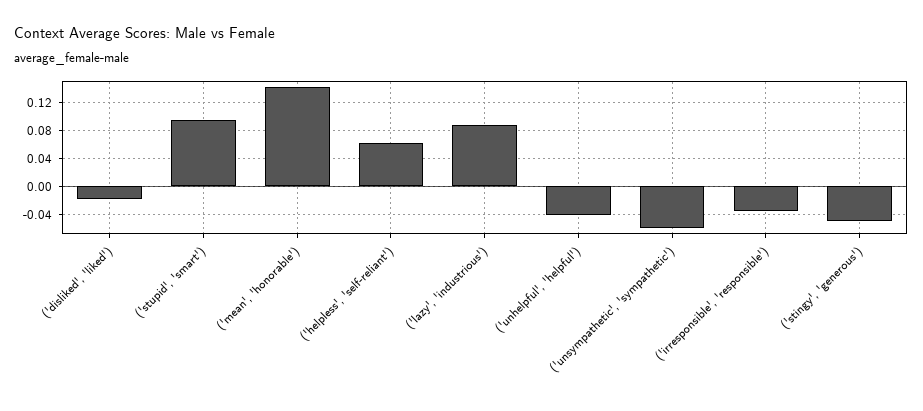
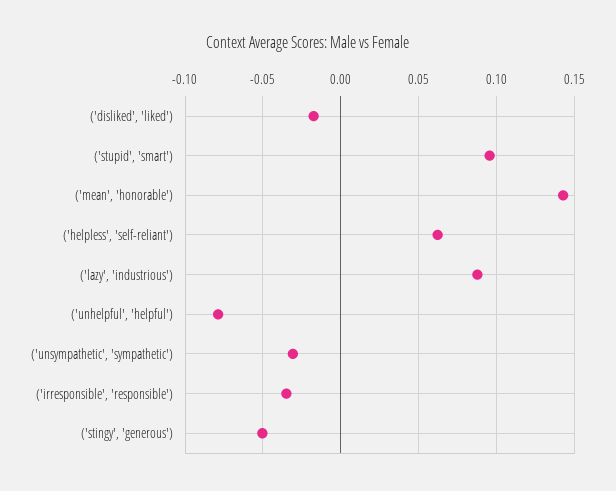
('unhelpful', 'helpful'): -0.04 -> -0.08
('unsympathetic', 'sympathetic'): -0.06 -> -0.03

